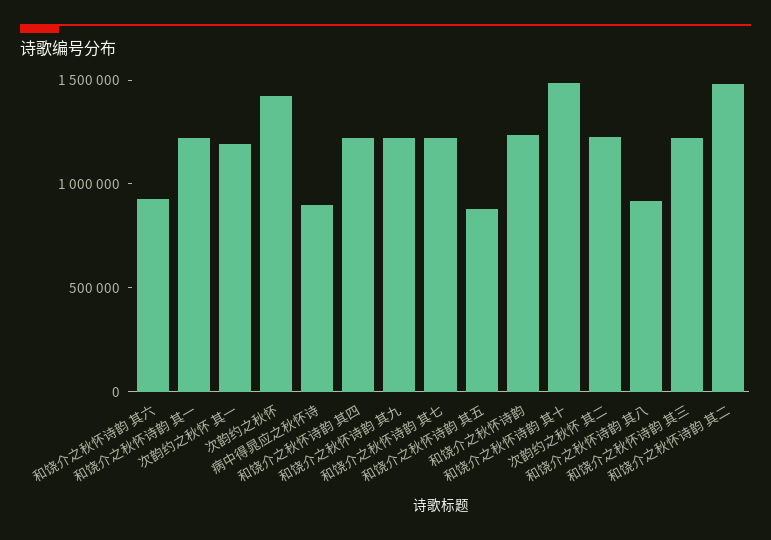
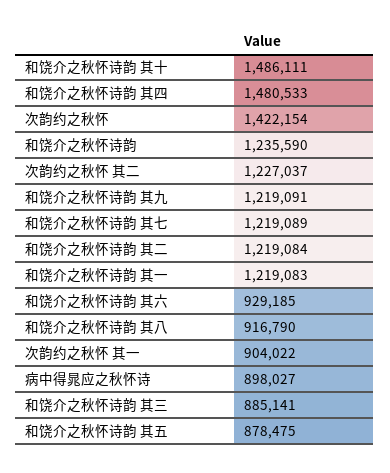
次韵约之秋怀 其一: 1200000 -> 904022
和饶介之秋怀诗韵 其四: 1200000 -> 1480533
和饶介之秋怀诗韵 其三: 1200000 -> 885141
和饶介之秋怀诗韵 其二: 1500000 -> 1219084

